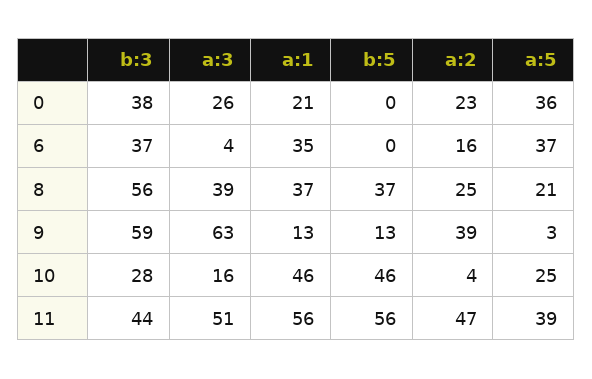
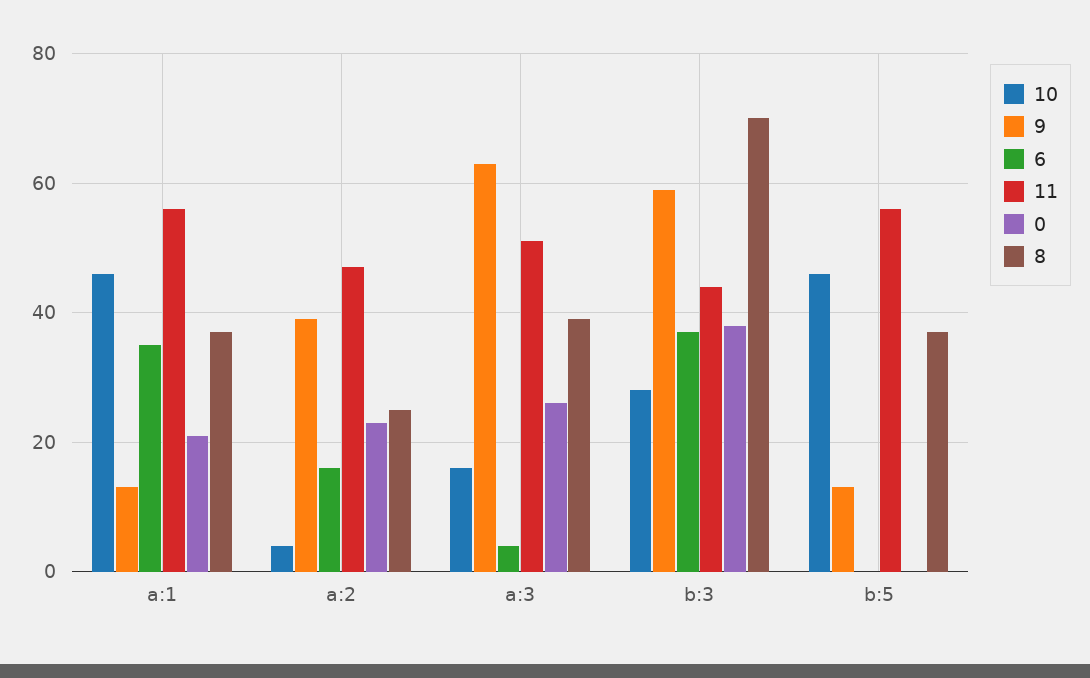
0, a:5: 36 -> none
6, a:5: 37 -> none
8, b:3: 56 -> 70
8, a:5: 21 -> none
9, a:5: 3 -> none
10, a:5: 25 -> none
11, a:5: 39 -> none

